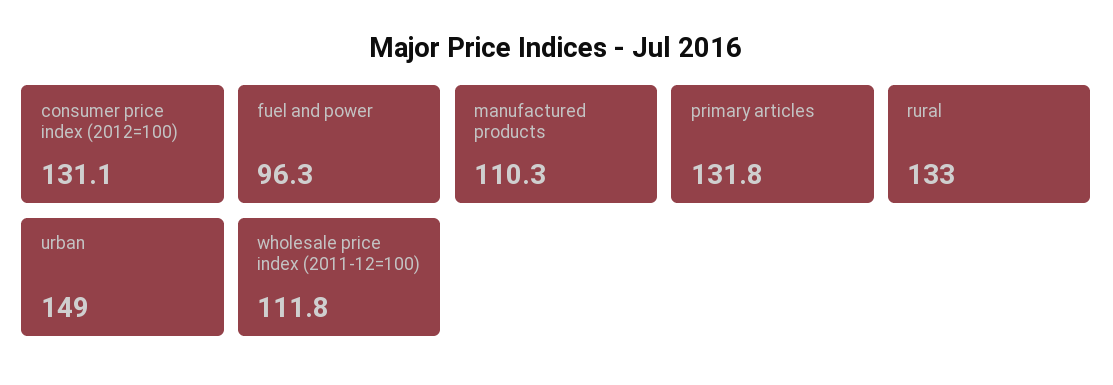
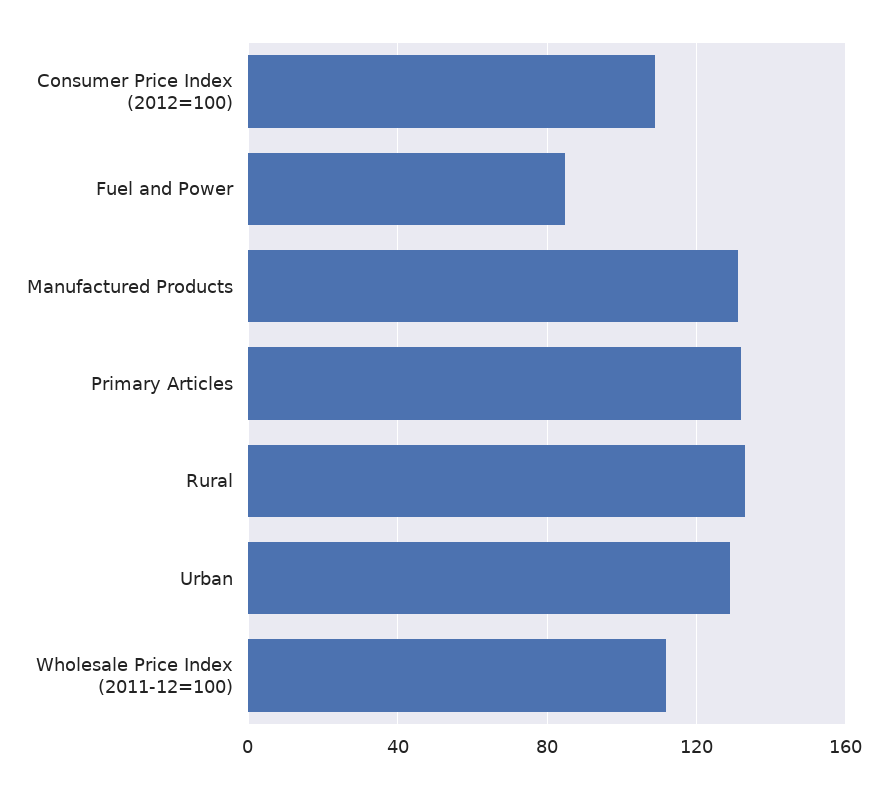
consumer price index (2012=100): 131.1 -> 110
fuel and power: 96.3 -> 85
manufactured products: 110.3 -> 130
urban: 149 -> 130

